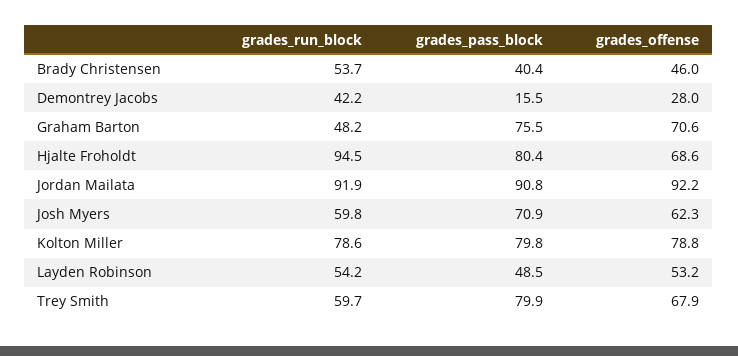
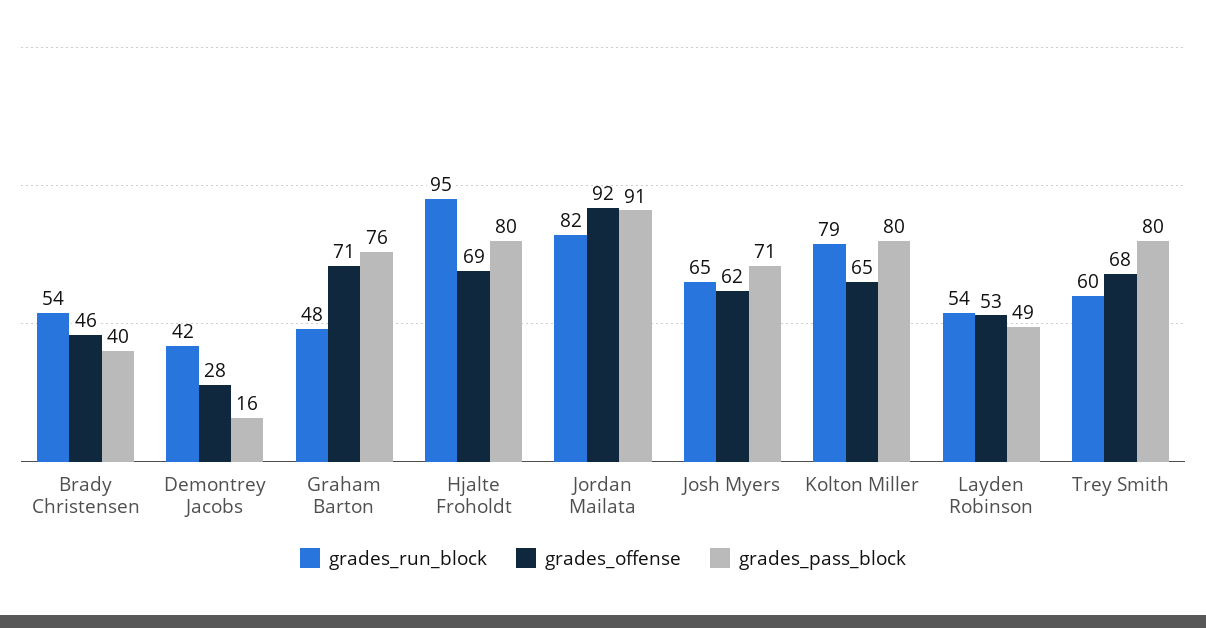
grades_run_block, Jordan Mailata: 91.9 -> 82
grades_run_block, Josh Myers: 59.8 -> 65
grades_offense, Kolton Miller: 78.8 -> 65

